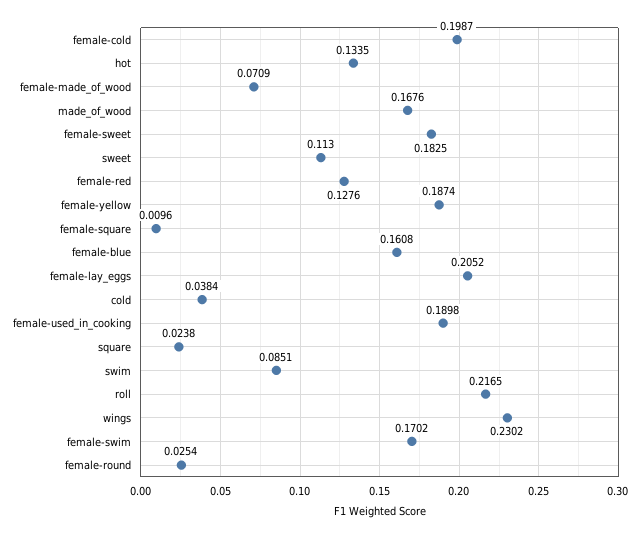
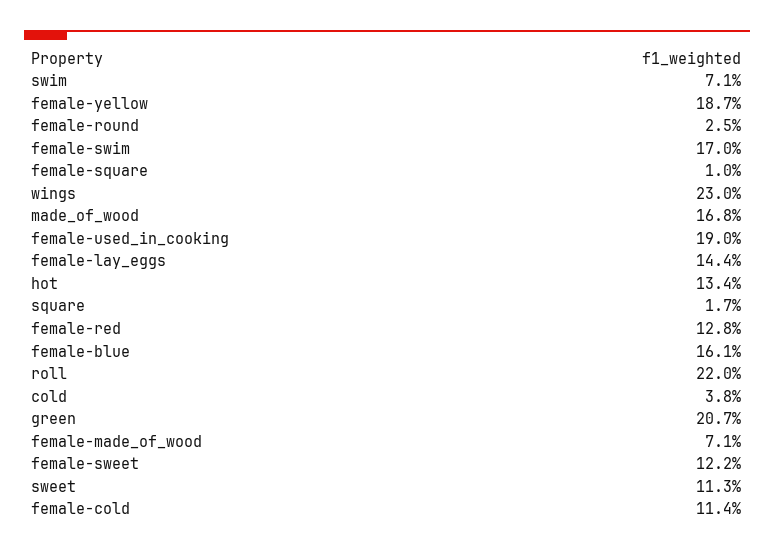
female-cold: 0.1987 -> 0.114
female-sweet: 0.1825 -> 0.122
female-lay_eggs: 0.2052 -> 0.144
square: 0.0238 -> 0.017
swim: 0.0851 -> 0.071
roll: 0.2165 -> 0.22
green: none -> 0.207

